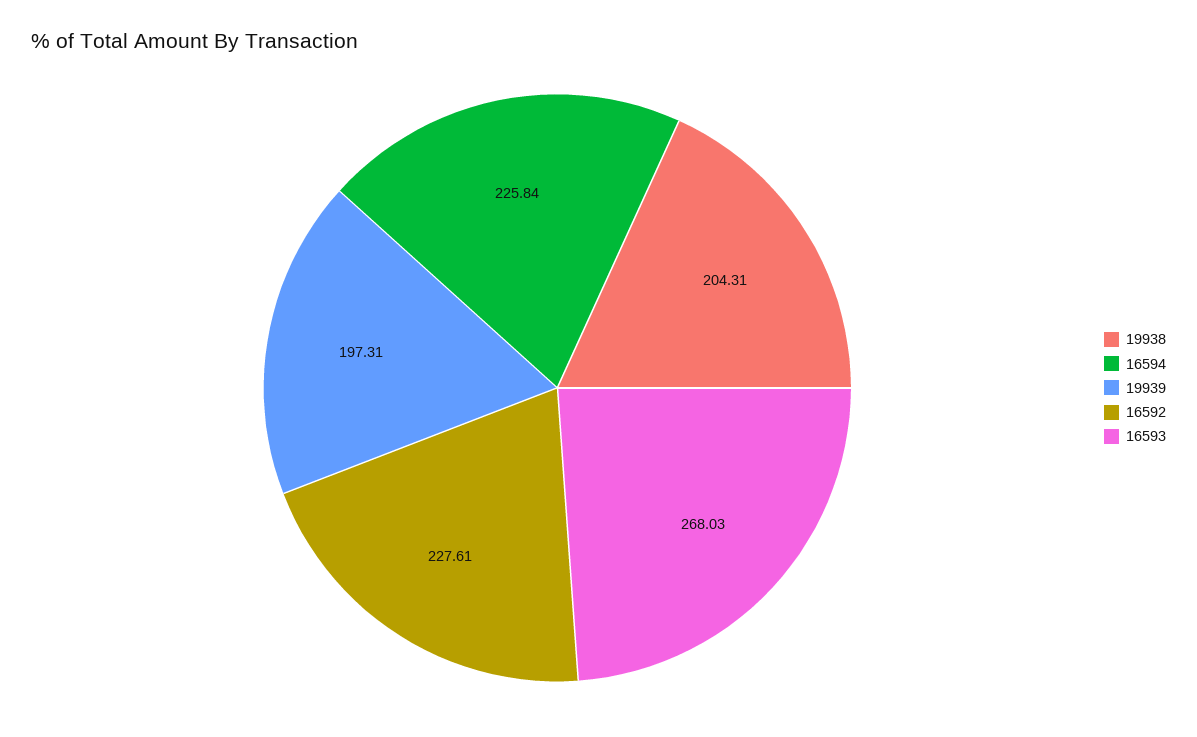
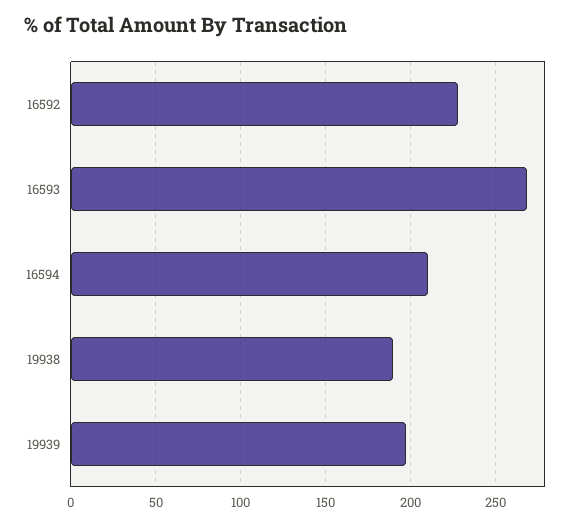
19938: 204.31 -> 190
16594: 225.84 -> 210

